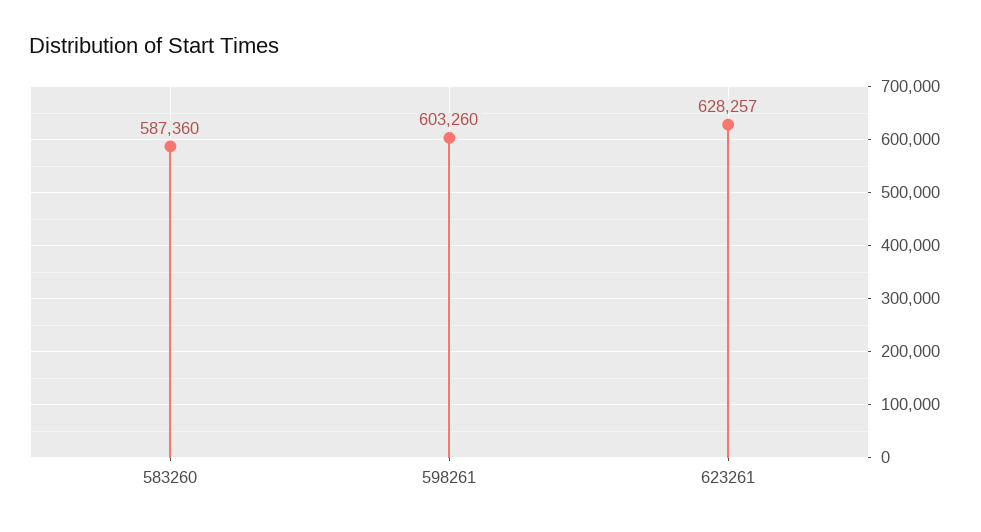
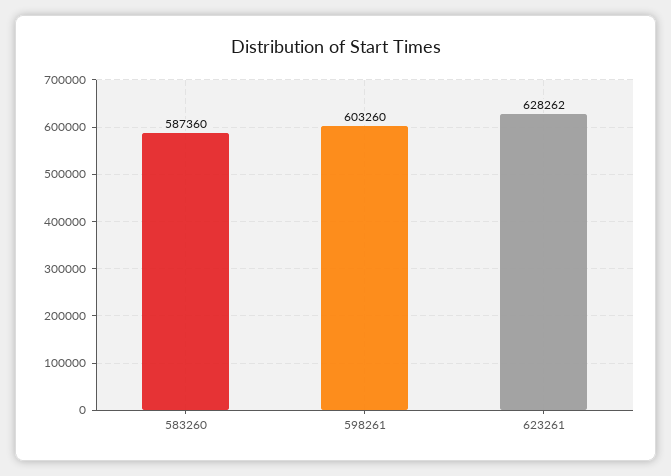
623261: 628257 -> 628262

